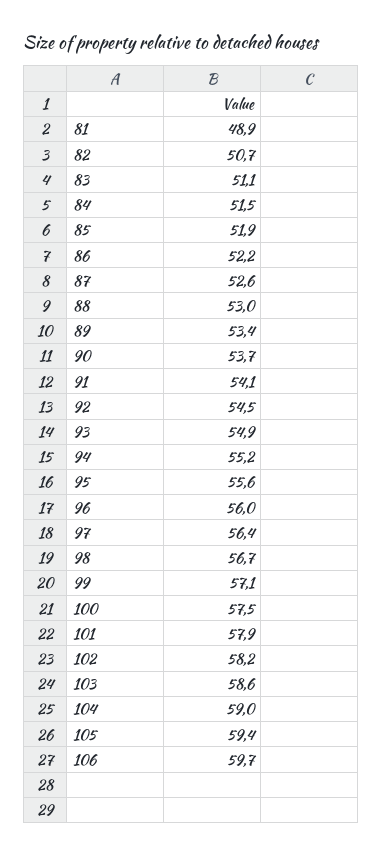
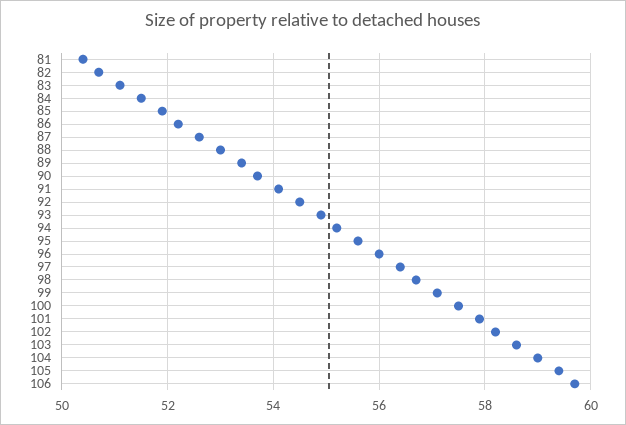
81: 48.9 -> 50.5

